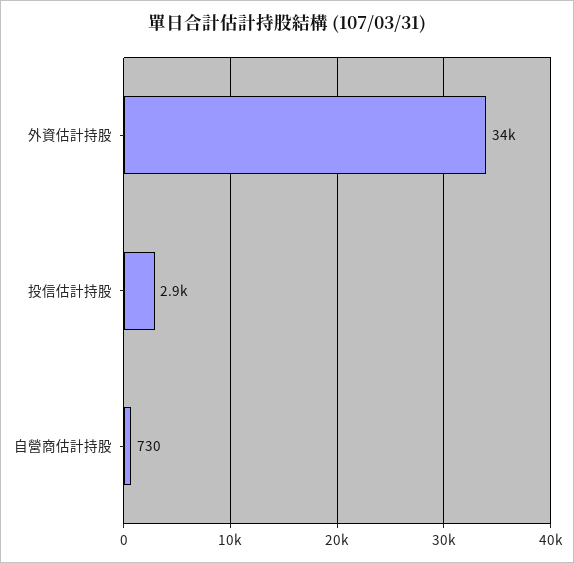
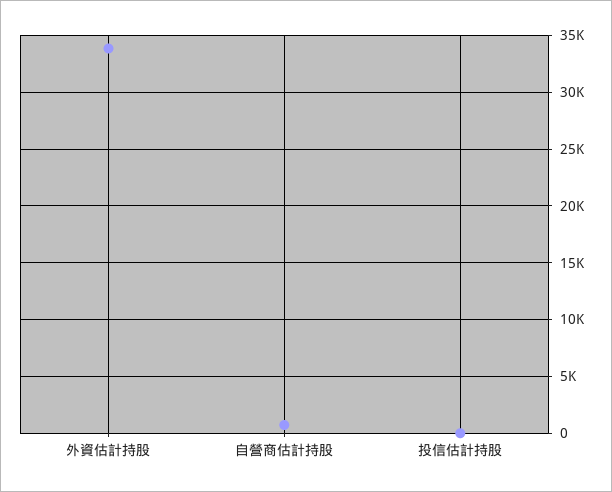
投信估計持股: 2900 -> 0

